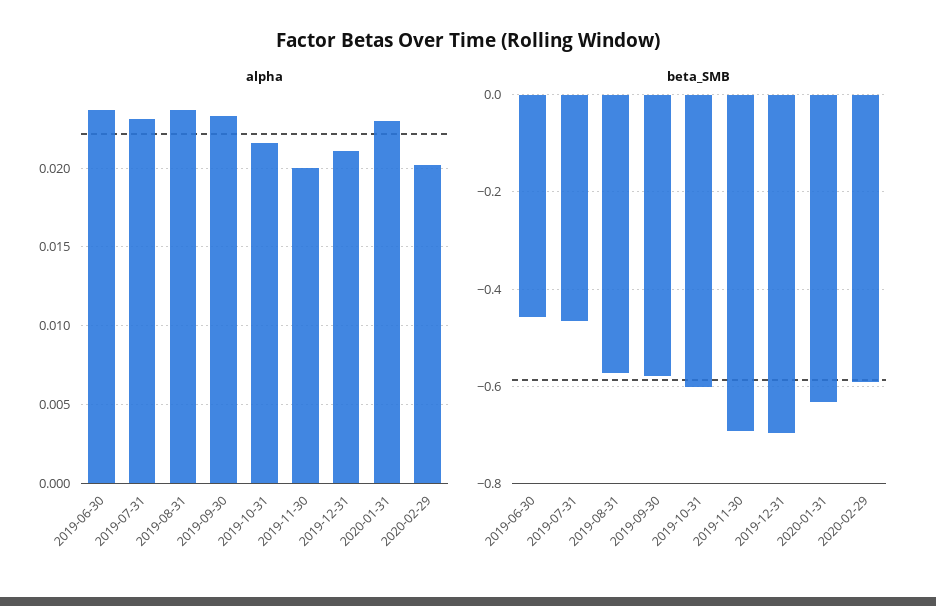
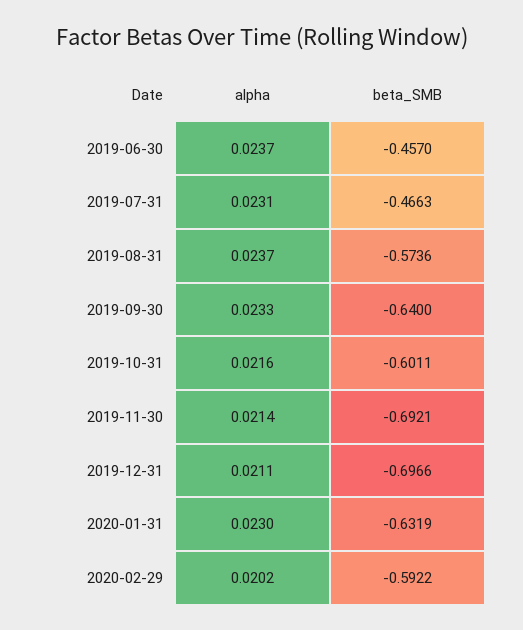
alpha, 2019-11-30: 0.02 -> 0.0214
beta_SMB, 2019-09-30: -0.58 -> -0.64

